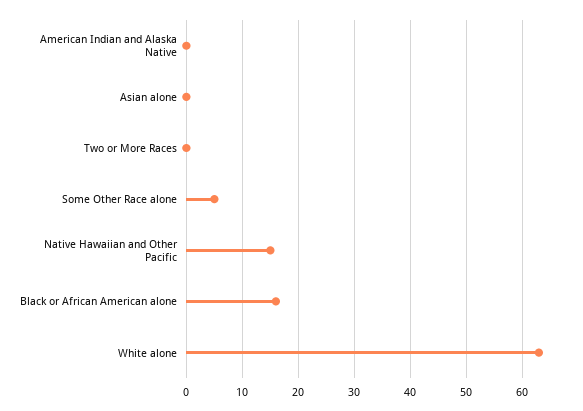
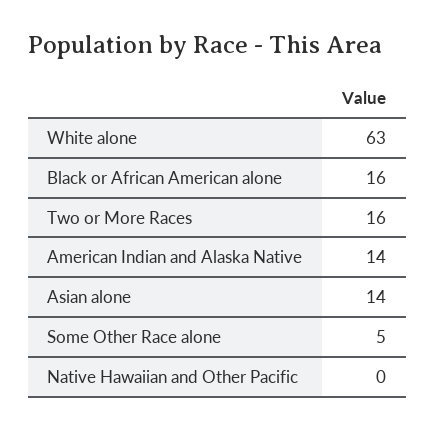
American Indian and Alaska Native: 0 -> 14
Asian alone: 0 -> 14
Two or More Races: 0 -> 16
Native Hawaiian and Other Pacific: 15 -> 0

